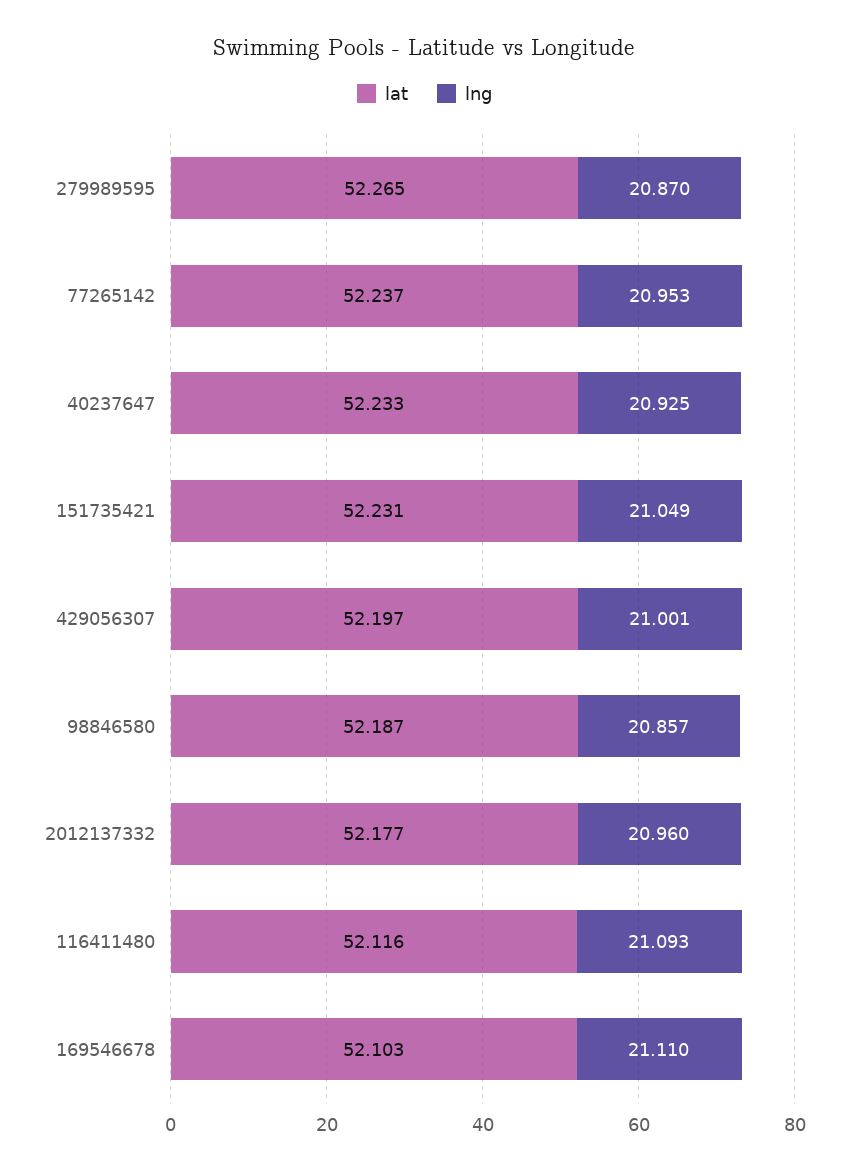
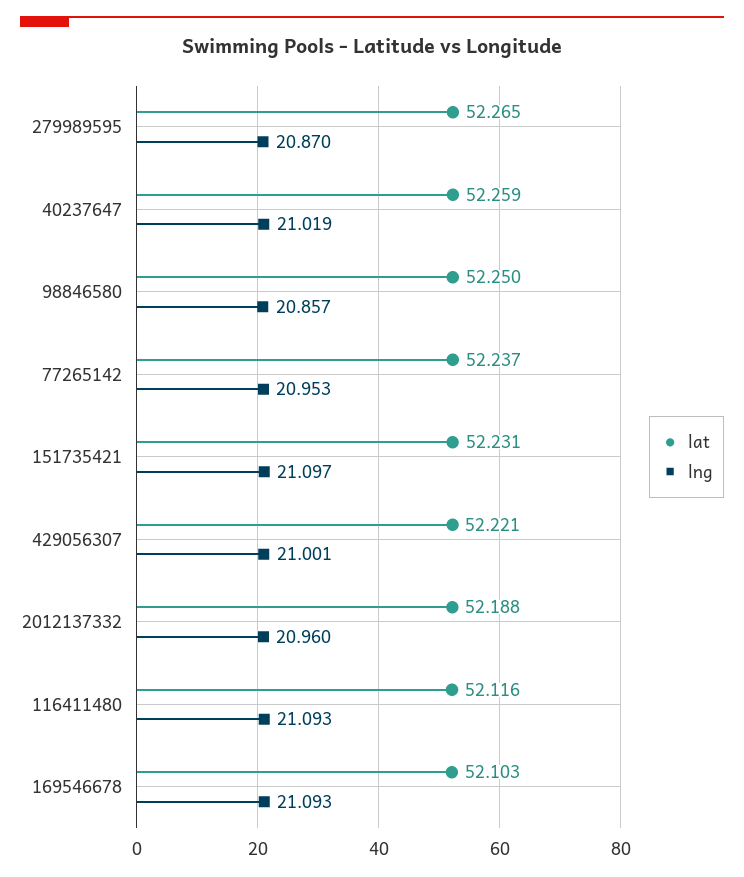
lat, 40237647: 52.233 -> 52.259
lng, 40237647: 20.925 -> 21.019
lng, 151735421: 21.049 -> 21.097
lat, 429056307: 52.197 -> 52.221
lat, 98846580: 52.187 -> 52.25
lat, 2012137332: 52.177 -> 52.188
lng, 169546678: 21.11 -> 21.093

